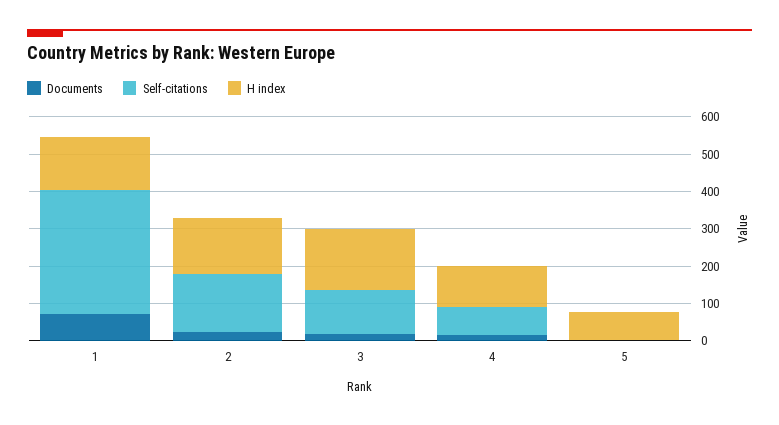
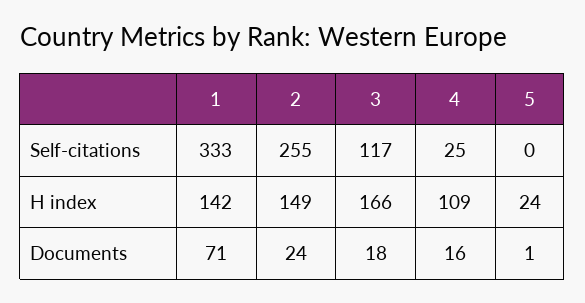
Self-citations, 2: 150 -> 255
Self-citations, 4: 75 -> 25
H index, 5: 75 -> 24

